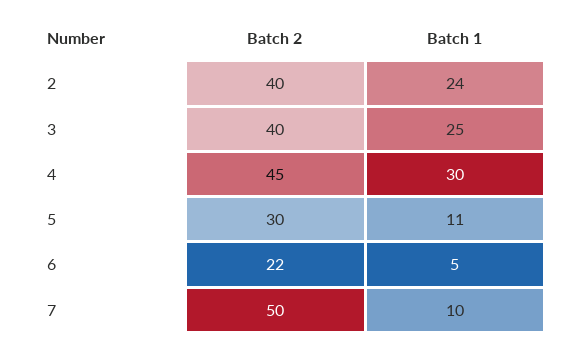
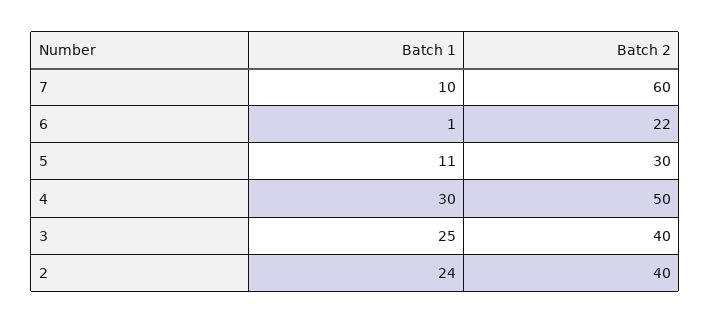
Batch 2, 4: 45 -> 50
Batch 1, 6: 5 -> 1
Batch 2, 7: 50 -> 60

